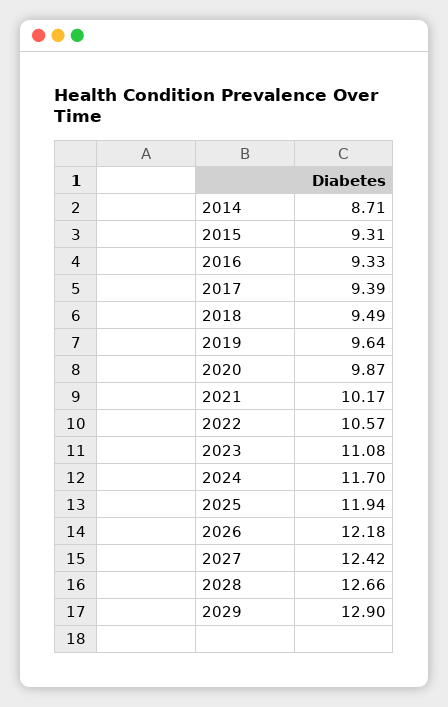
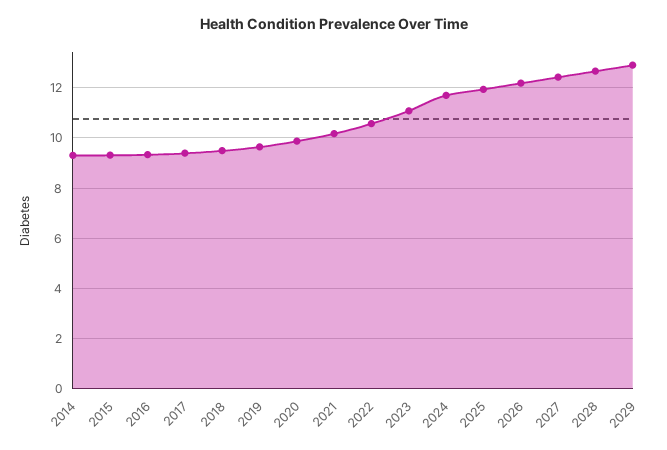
2014: 8.71 -> 9.25

